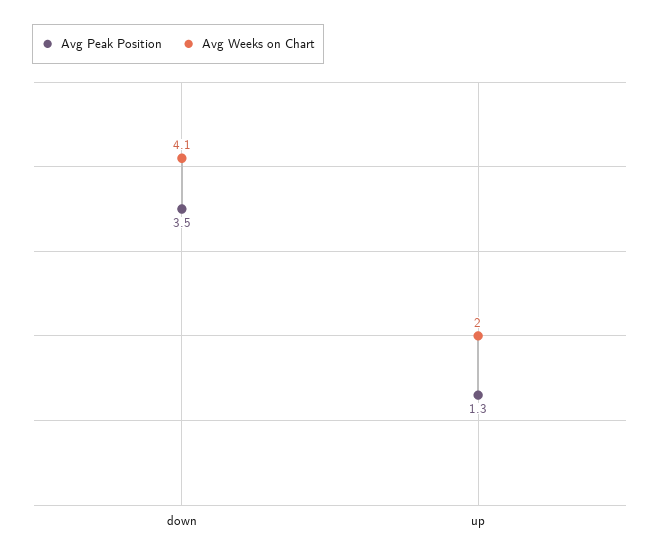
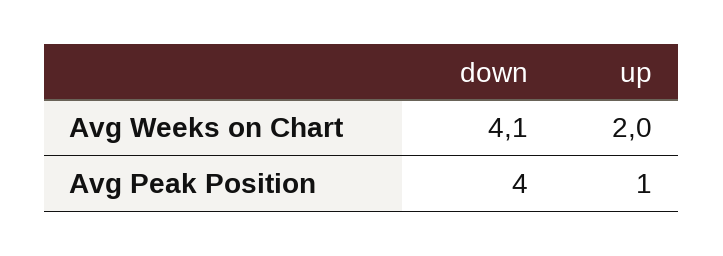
Avg Peak Position, down: 3.5 -> 4
Avg Peak Position, up: 1.3 -> 1

